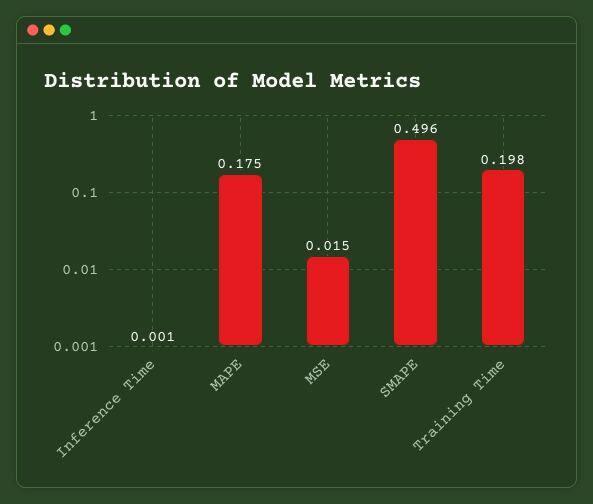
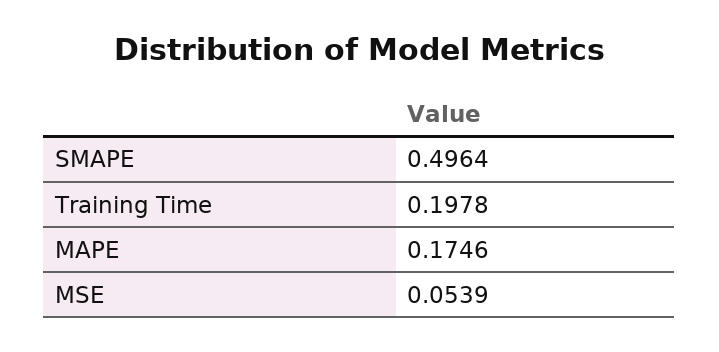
Inference Time: 0.001 -> none
MSE: 0.015 -> 0.0539

